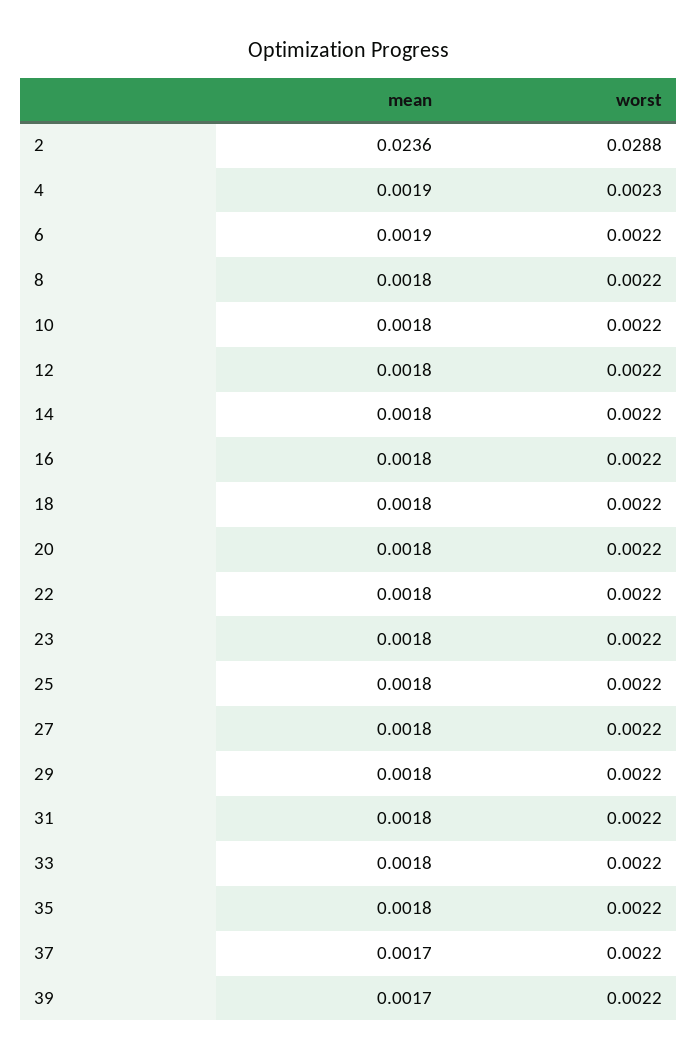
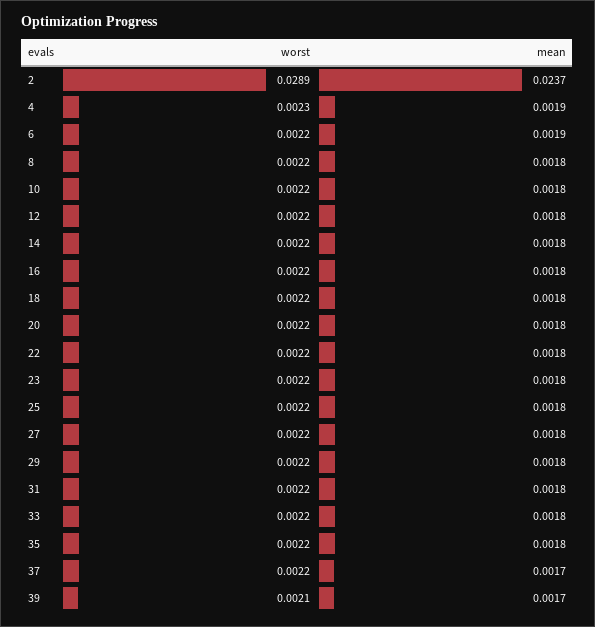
mean, 2: 0.0236 -> 0.0237
worst, 2: 0.0288 -> 0.0289
worst, 39: 0.0022 -> 0.0021

